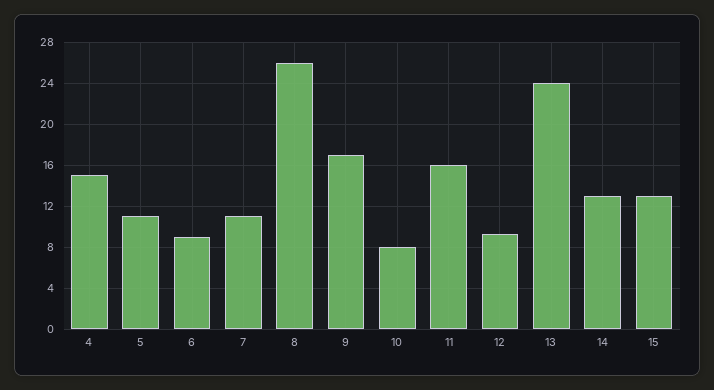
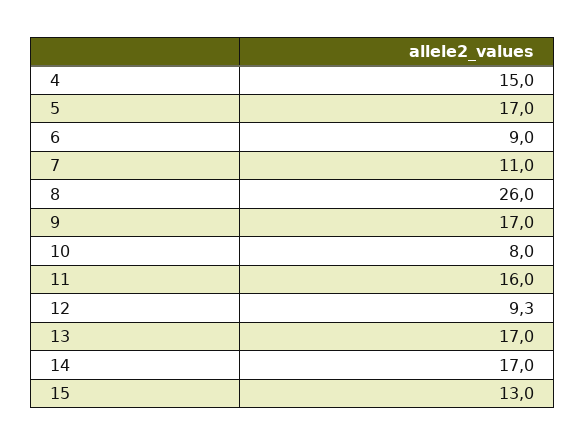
5: 11 -> 17
13: 24 -> 17
14: 13 -> 17

